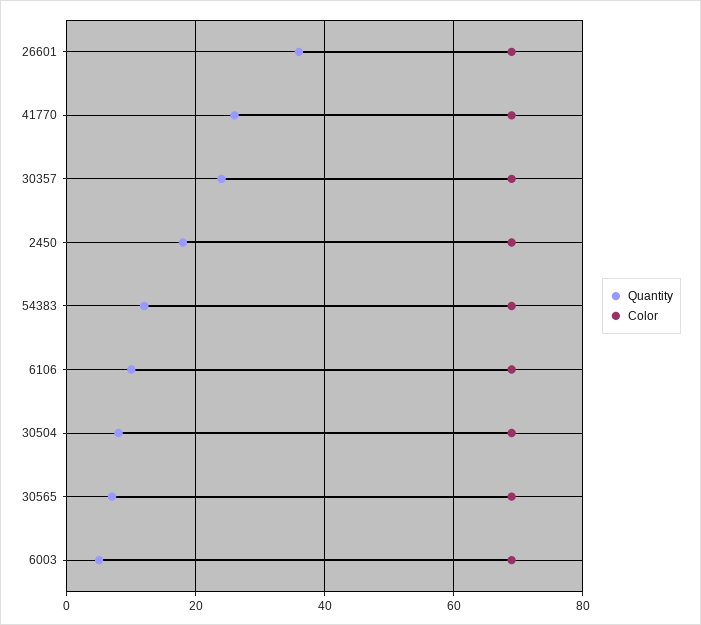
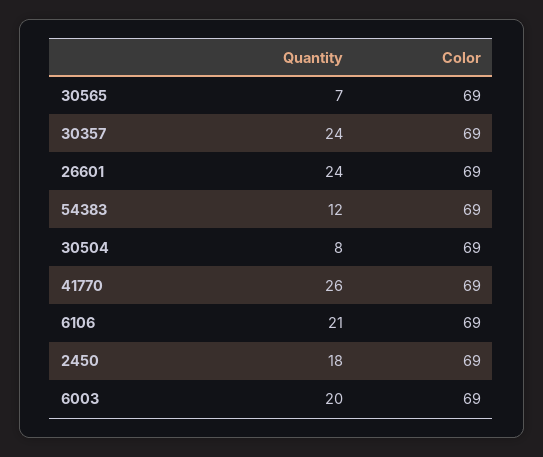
Quantity, 26601: 35 -> 24
Quantity, 6106: 10 -> 21
Quantity, 6003: 5 -> 20

